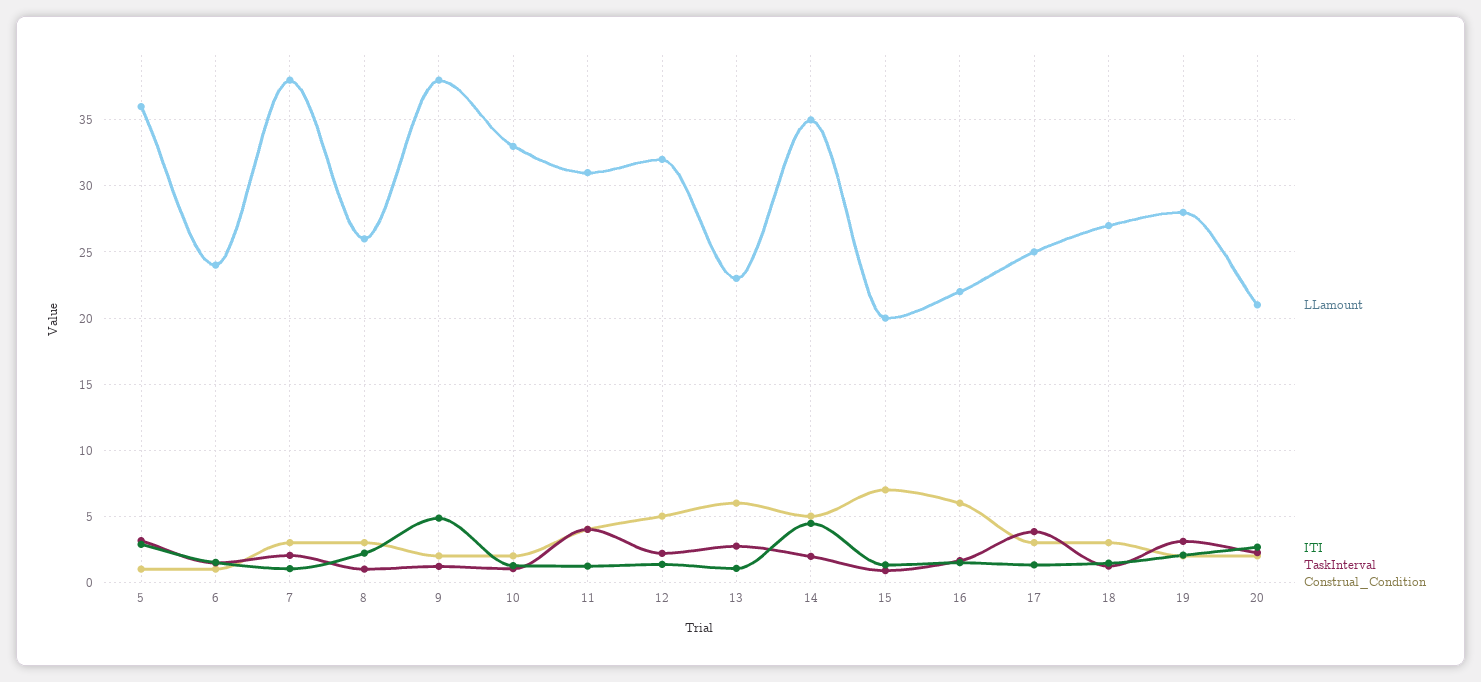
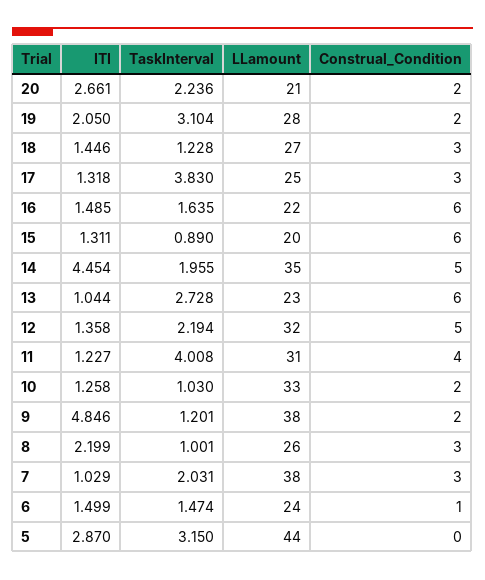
LLamount, 5: 36 -> 44
Construal_Condition, 5: 1 -> 0
Construal_Condition, 15: 7 -> 6

